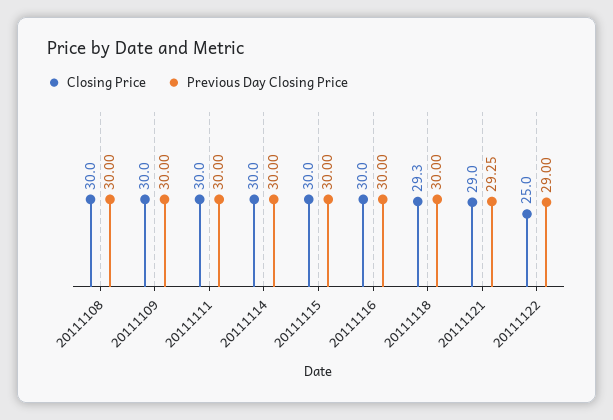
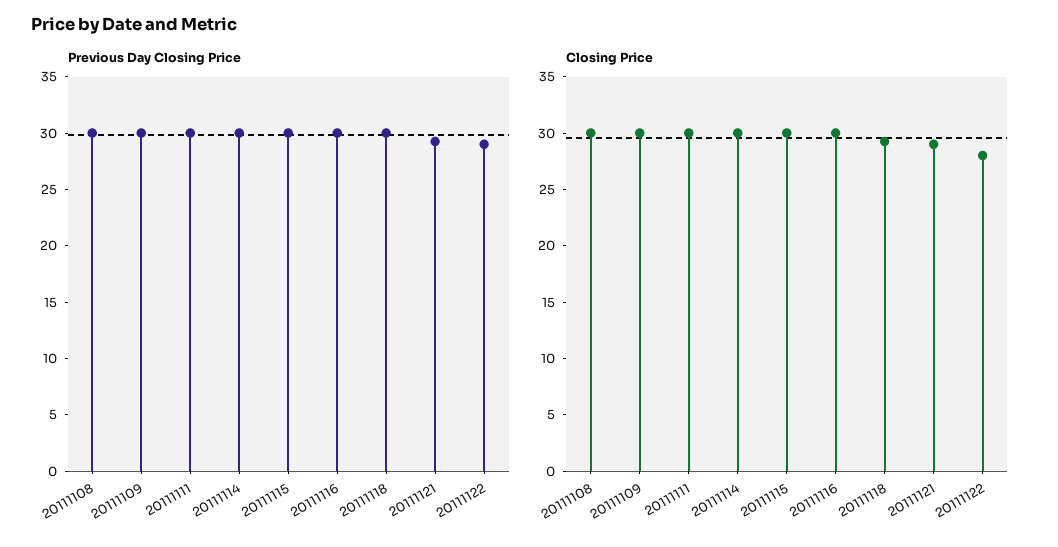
Closing Price, 20111122: 25 -> 28

